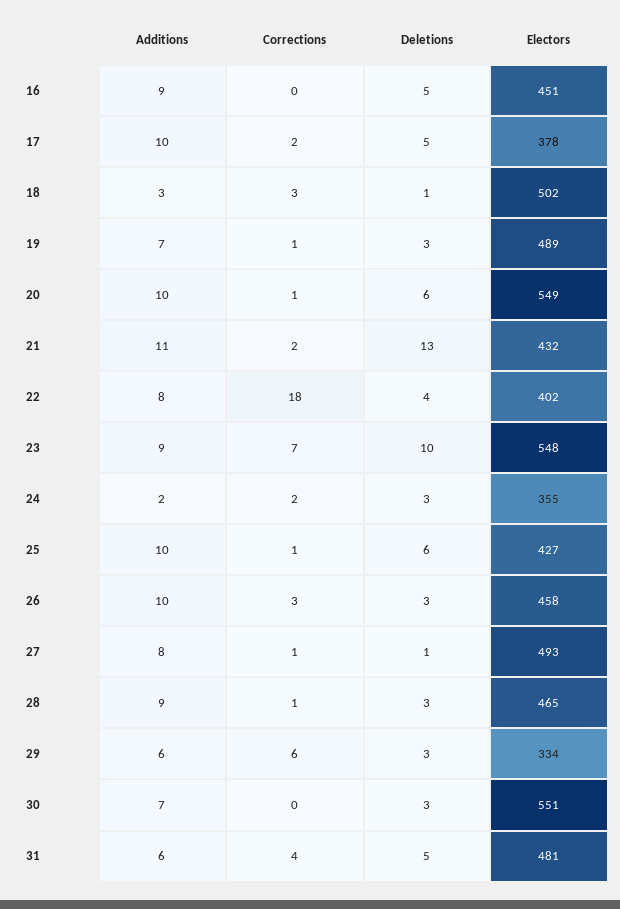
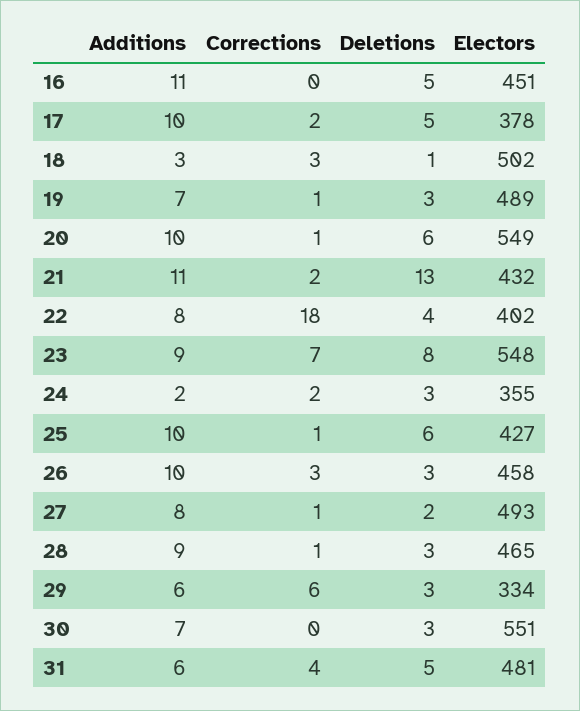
Additions, 16: 9 -> 11
Deletions, 23: 10 -> 8
Deletions, 27: 1 -> 2

